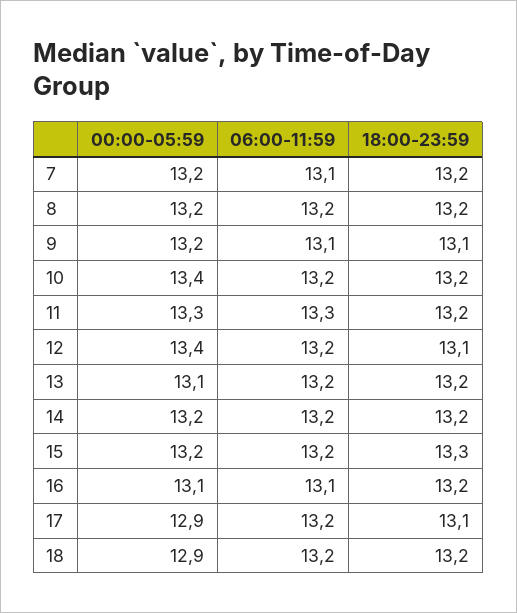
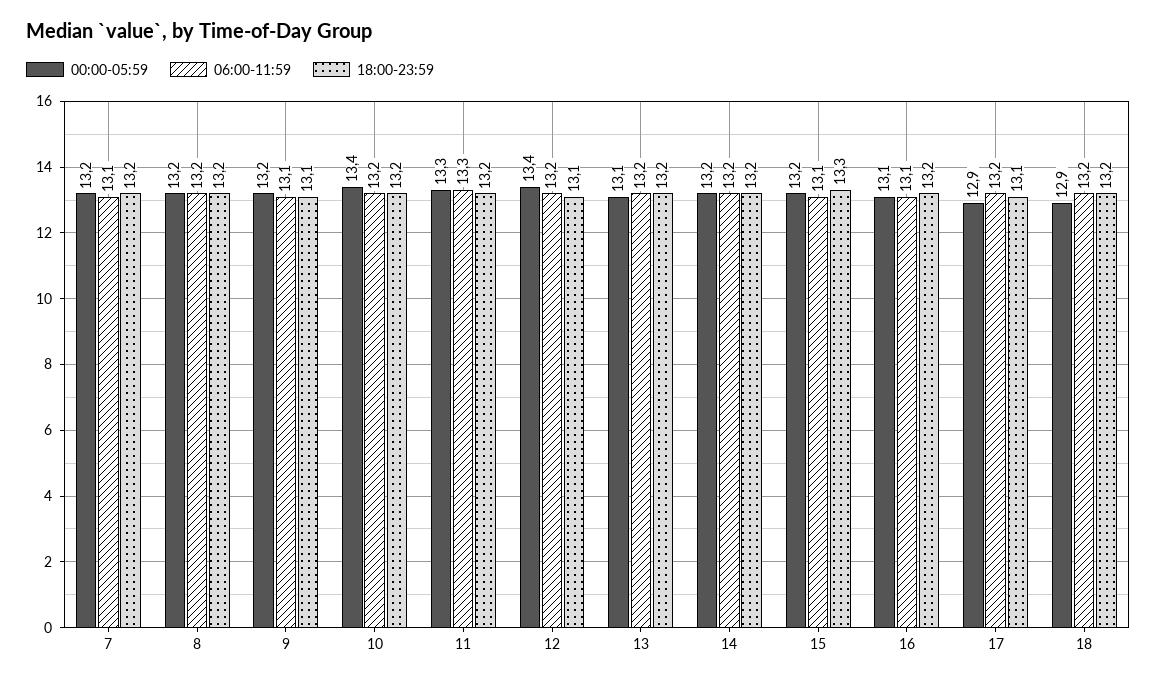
06:00-11:59, 15: 13.2 -> 13.1

